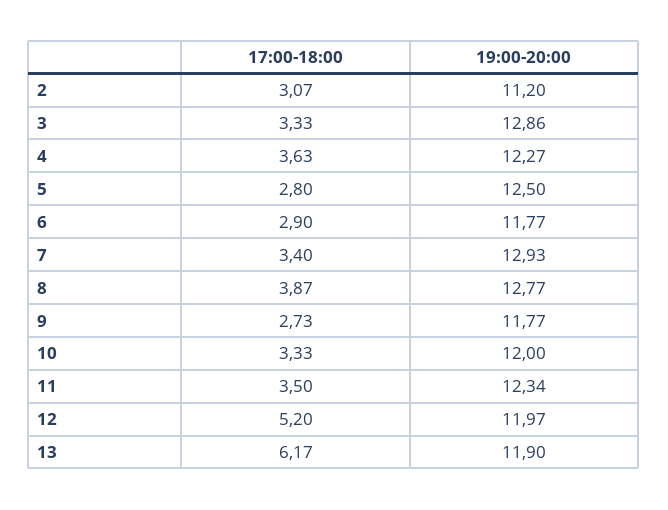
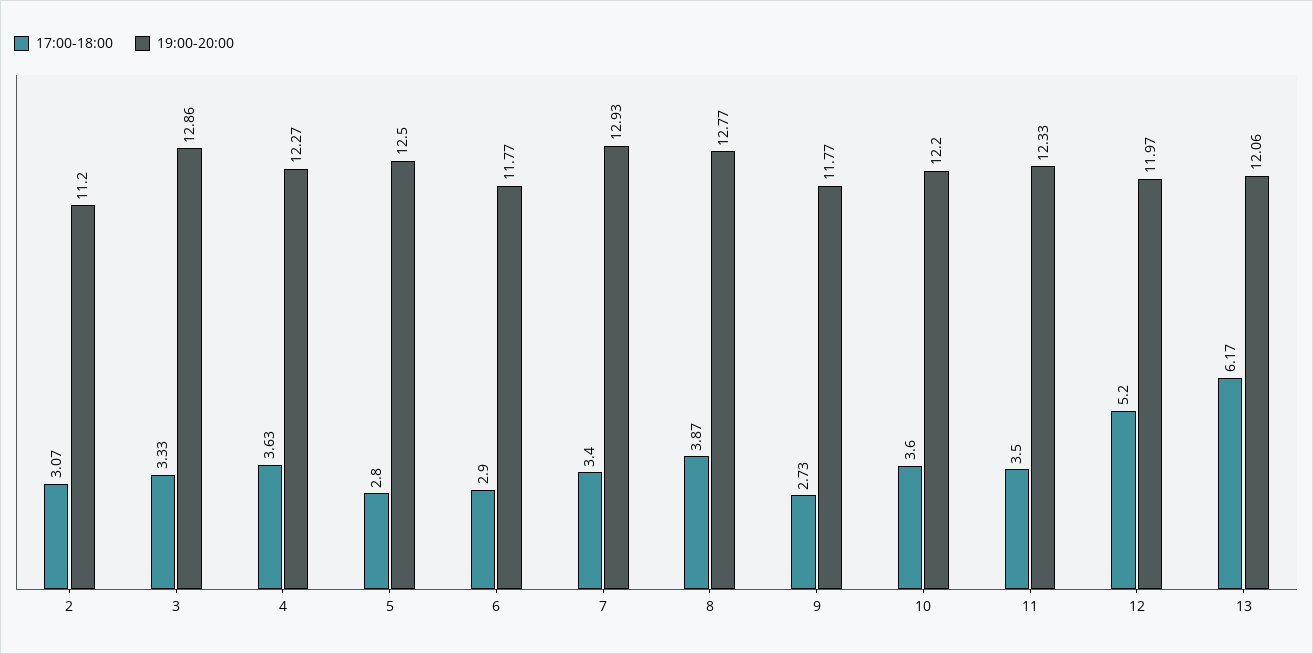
17:00-18:00, 10: 3.33 -> 3.6
19:00-20:00, 10: 12 -> 12.2
19:00-20:00, 11: 12.34 -> 12.33
19:00-20:00, 13: 11.9 -> 12.06

